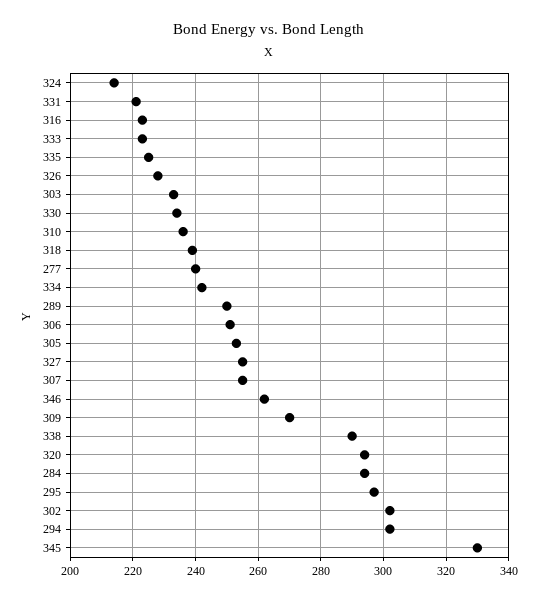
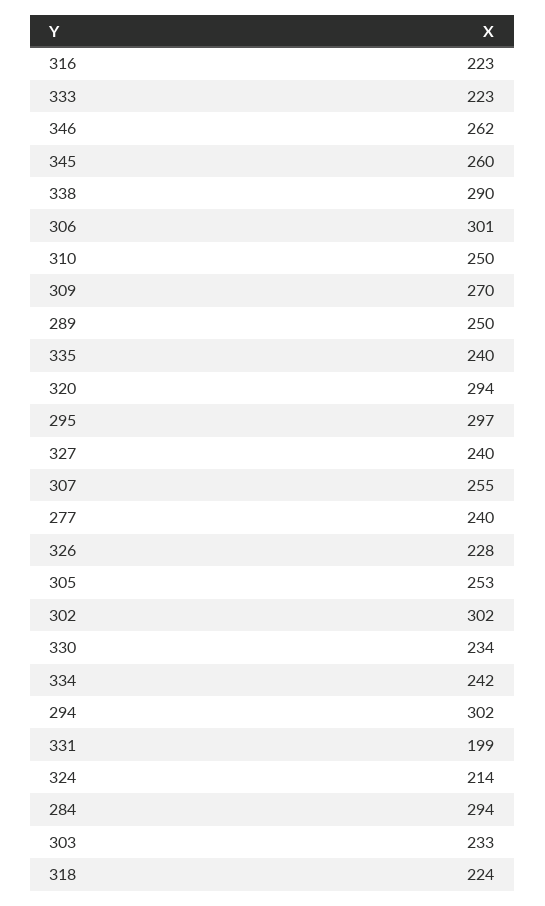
331: 220 -> 199
335: 225 -> 240
310: 235 -> 250
318: 240 -> 224
306: 250 -> 301
327: 255 -> 240
345: 330 -> 260

